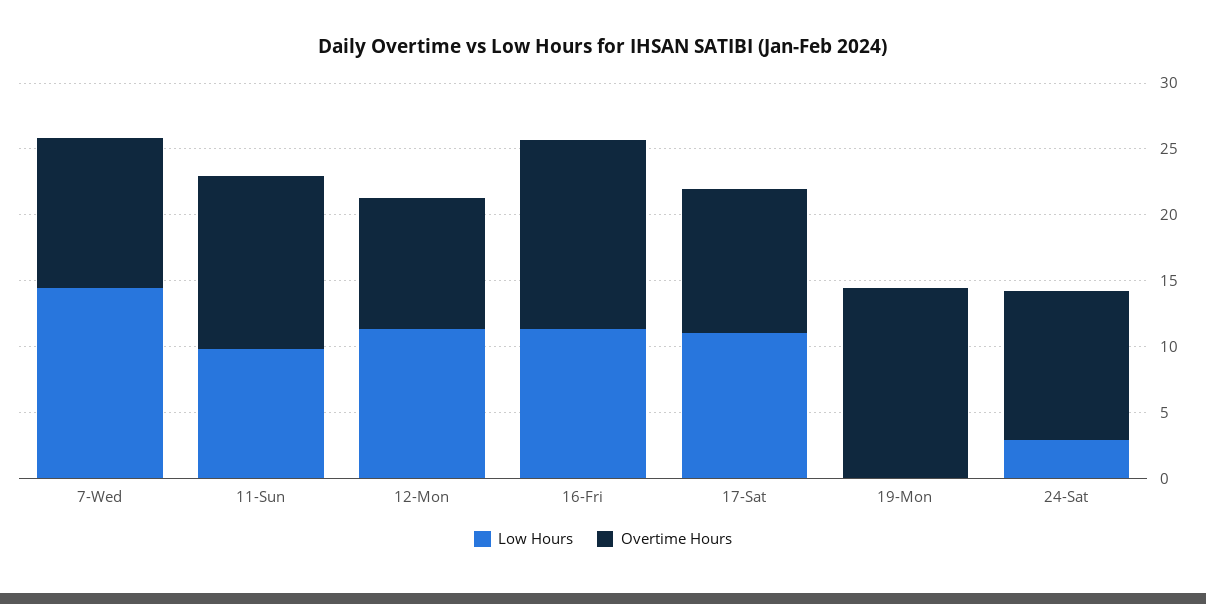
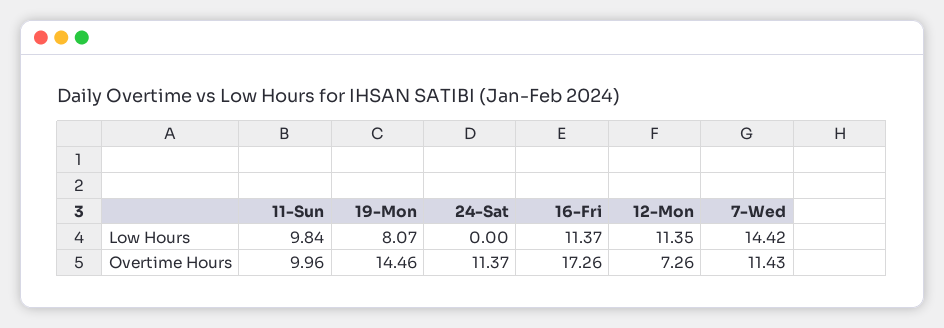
Overtime Hours, 11-Sun: 13 -> 9.96
Overtime Hours, 12-Mon: 10 -> 7.26
Overtime Hours, 16-Fri: 14 -> 17.26
Low Hours, 17-Sat: 11 -> none
Overtime Hours, 17-Sat: 11 -> none
Low Hours, 19-Mon: 0 -> 8.07
Low Hours, 24-Sat: 3 -> 0

